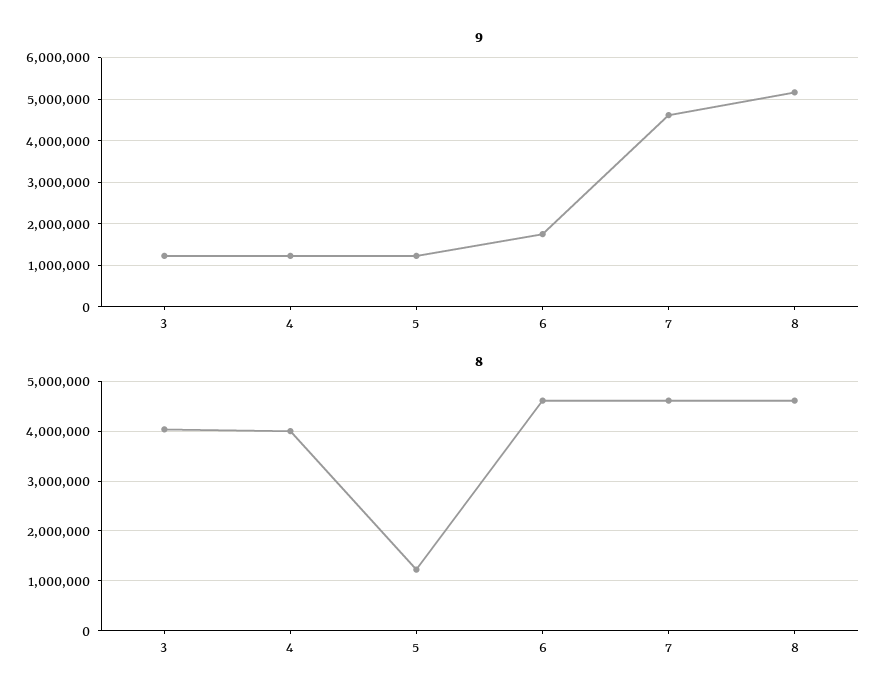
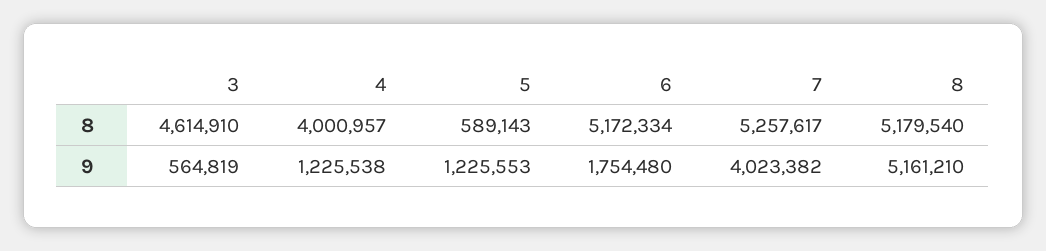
9, 3: 1200000 -> 564819
9, 7: 4600000 -> 4023382
8, 3: 4000000 -> 4614910
8, 5: 1200000 -> 589143
8, 6: 4600000 -> 5172334
8, 7: 4600000 -> 5257617
8, 8: 4600000 -> 5179540

